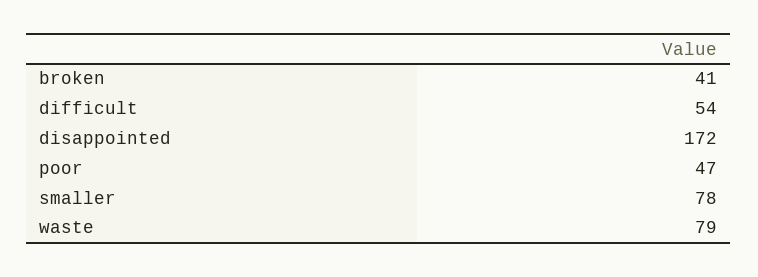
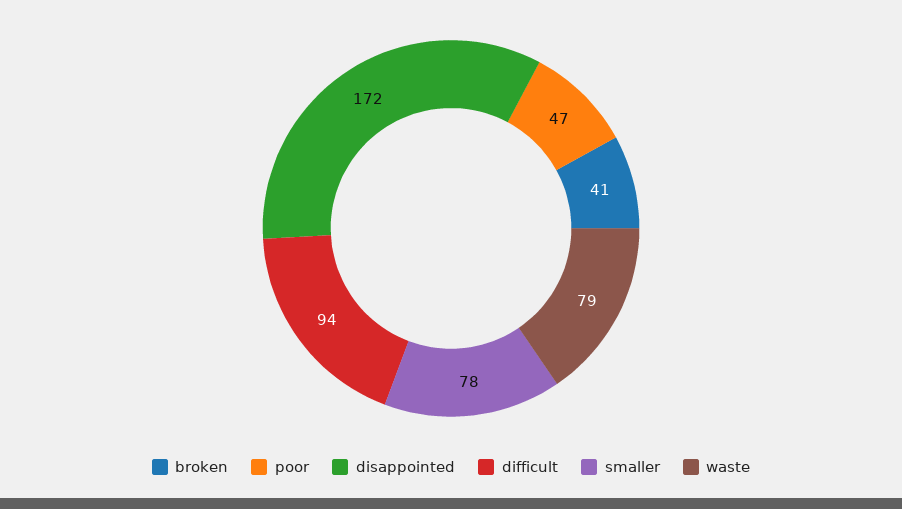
difficult: 54 -> 94

